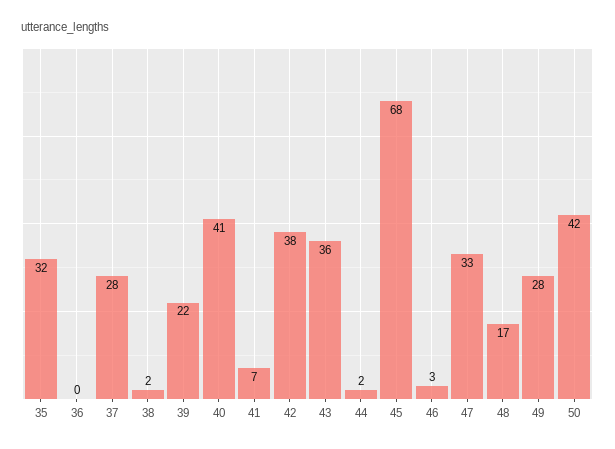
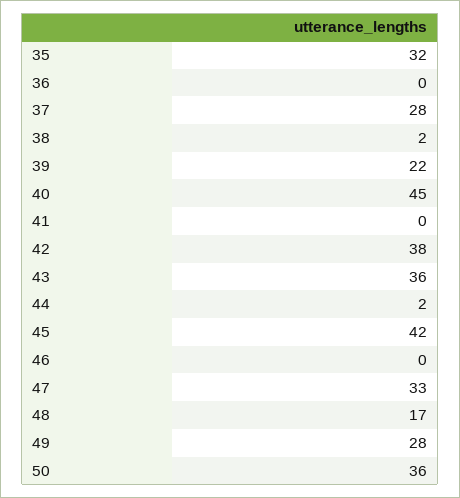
40: 41 -> 45
41: 7 -> 0
45: 68 -> 42
46: 3 -> 0
50: 42 -> 36

